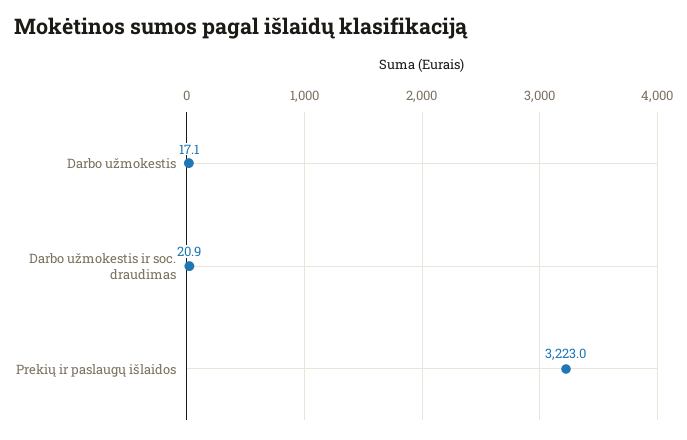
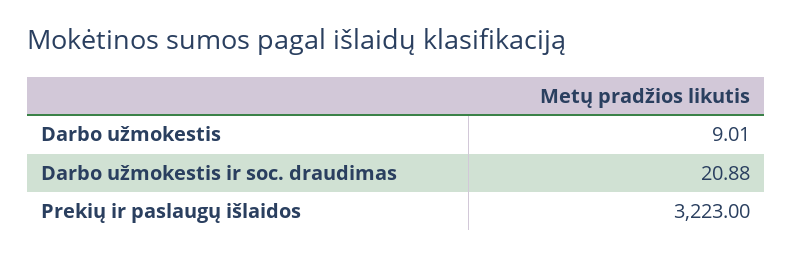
Darbo užmokestis: 17.1 -> 9.01

